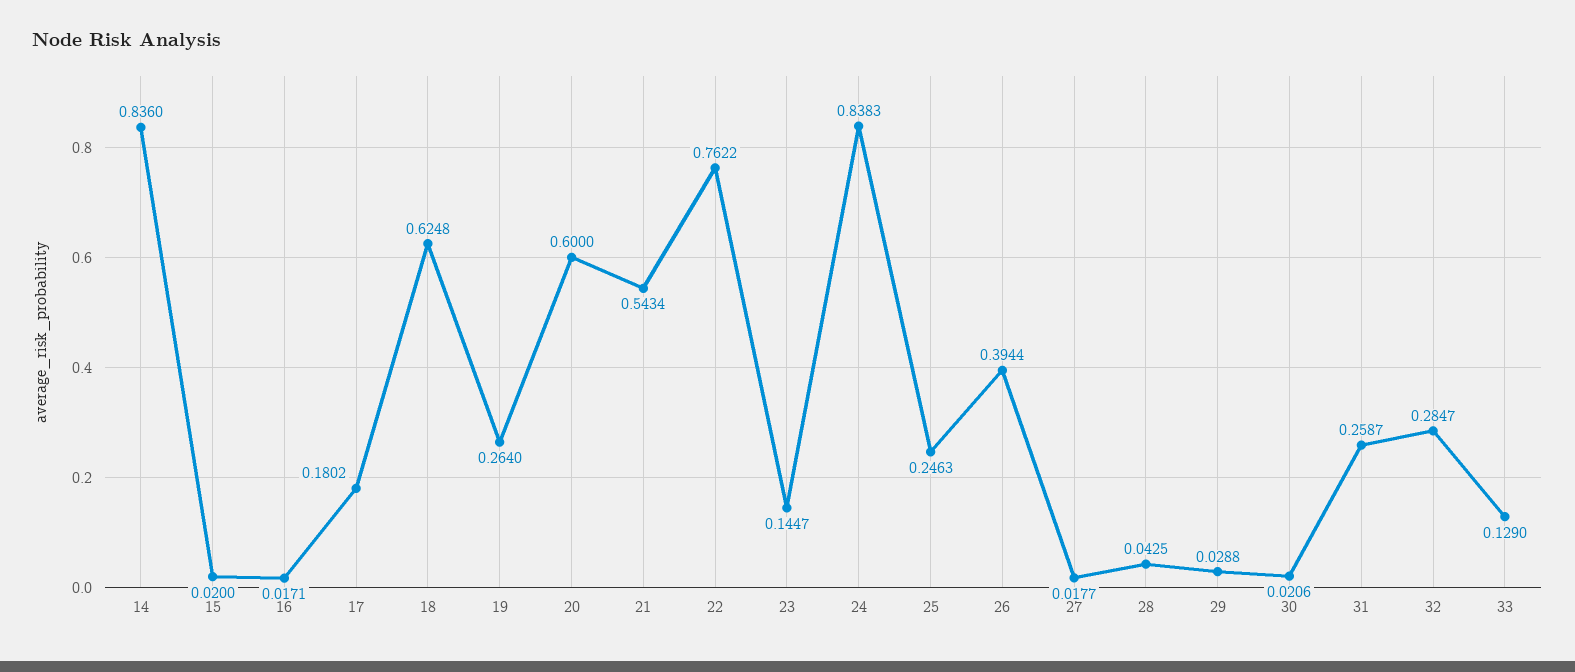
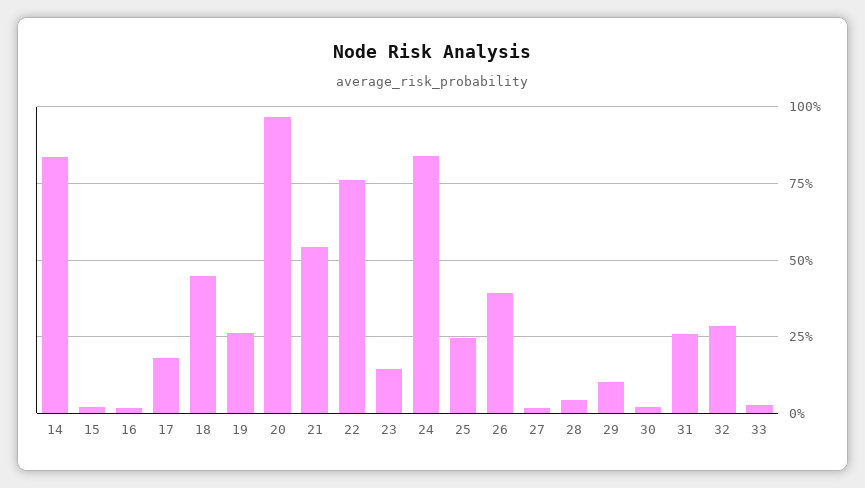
18: 0.6248 -> 0.45
20: 0.6 -> 0.975
29: 0.0288 -> 0.1
33: 0.129 -> 0.025

